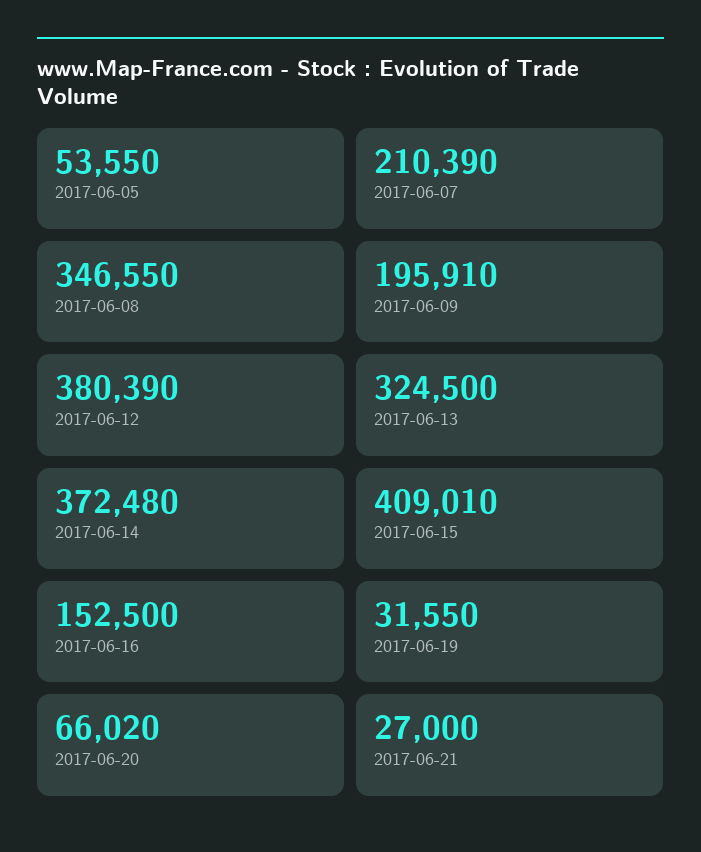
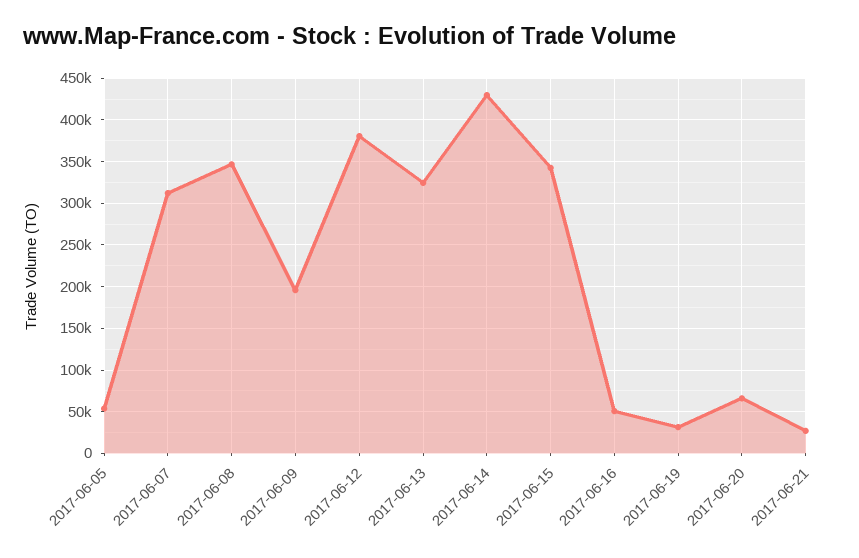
2017-06-07: 210390 -> 310000
2017-06-14: 372480 -> 430000
2017-06-15: 409010 -> 340000
2017-06-16: 152500 -> 50000

